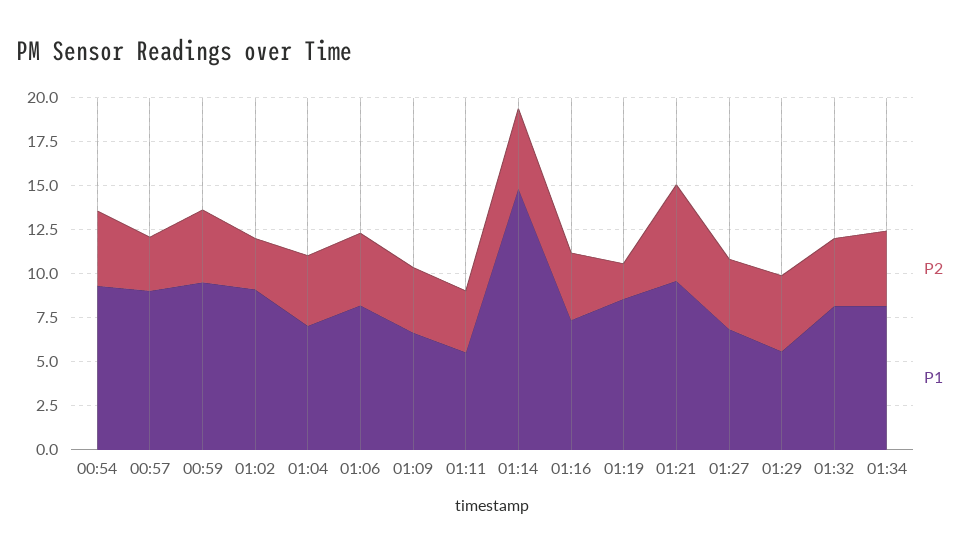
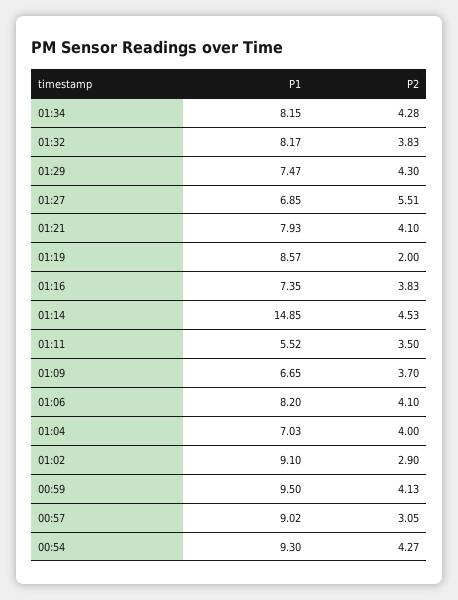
P2, 01:21: 5.5 -> 4.1
P1, 01:21: 9.5 -> 7.93
P2, 01:27: 4 -> 5.51
P1, 01:29: 5.5 -> 7.47

